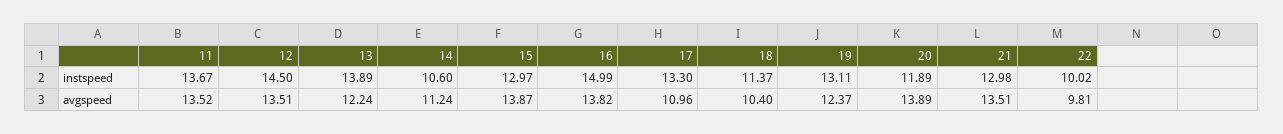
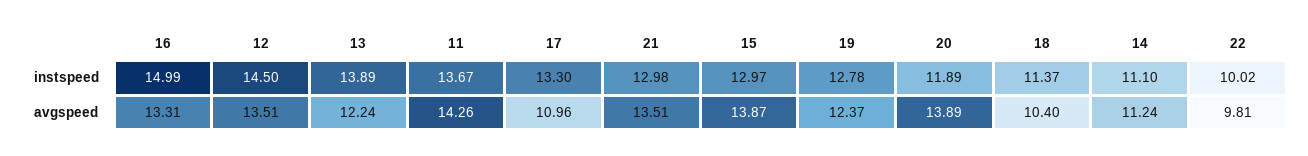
14, instspeed: 10.6 -> 11.1
19, instspeed: 13.11 -> 12.78
11, avgspeed: 13.52 -> 14.26
16, avgspeed: 13.82 -> 13.31

